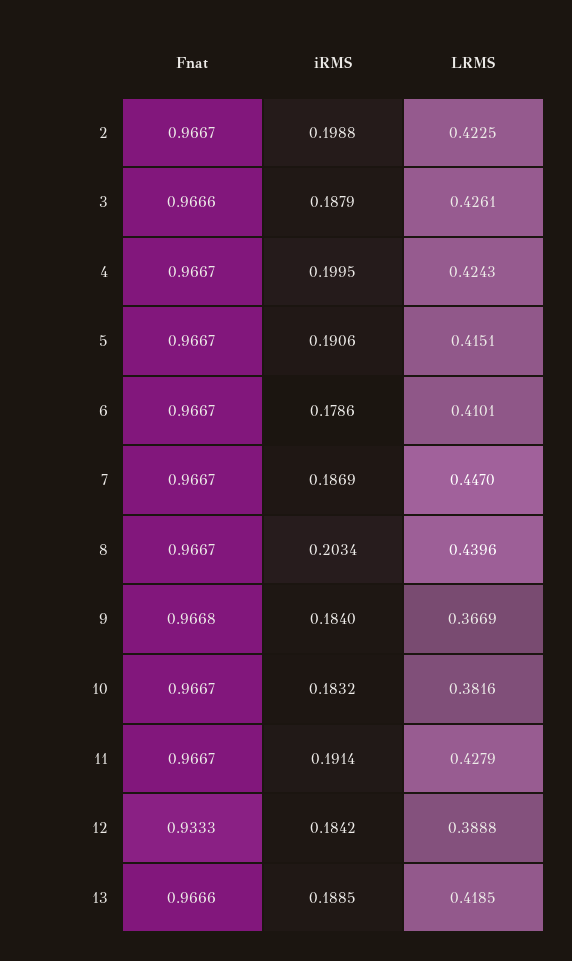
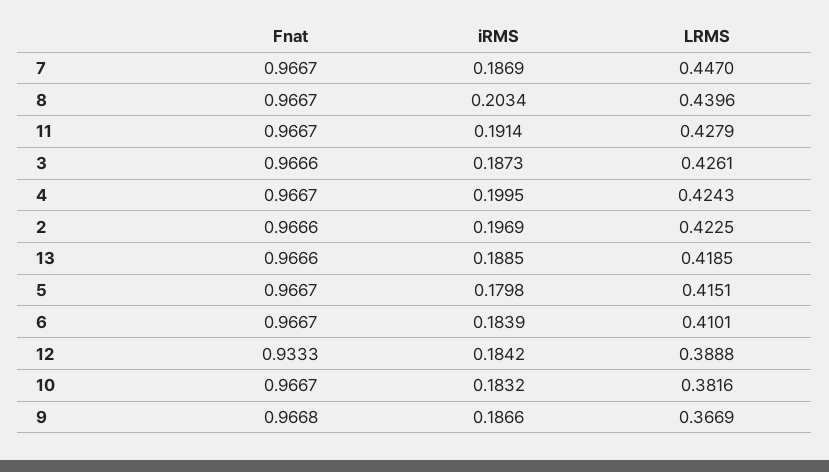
Fnat, 2: 0.9667 -> 0.9666
iRMS, 2: 0.1988 -> 0.1969
iRMS, 3: 0.1879 -> 0.1873
iRMS, 5: 0.1906 -> 0.1798
iRMS, 6: 0.1786 -> 0.1839
iRMS, 9: 0.184 -> 0.1866

